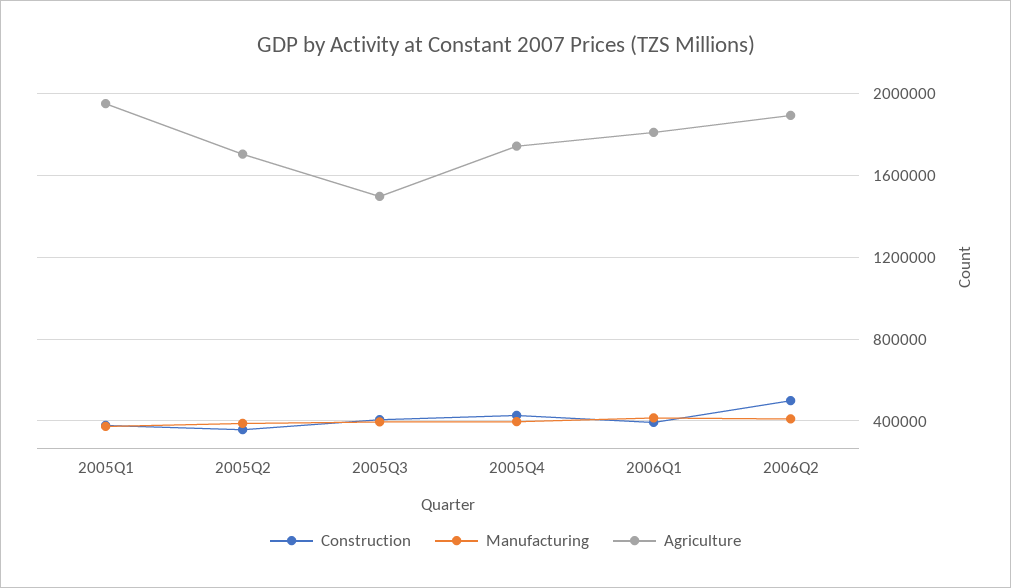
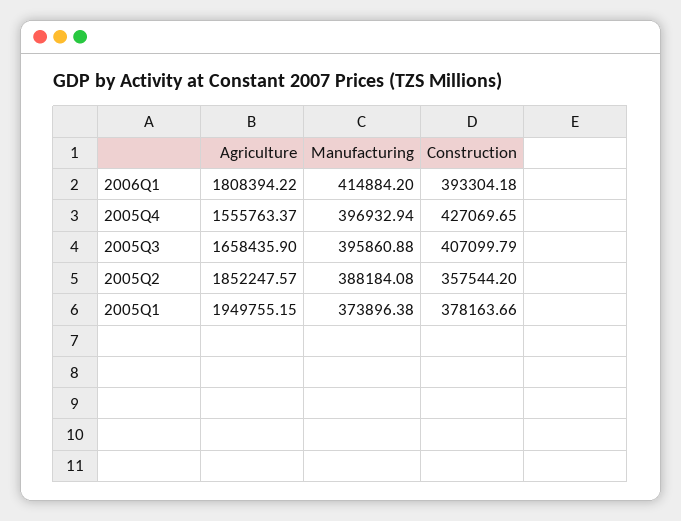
Agriculture, 2005Q2: 1700000 -> 1852247.57
Agriculture, 2005Q3: 1500000 -> 1658435.9
Agriculture, 2005Q4: 1750000 -> 1555763.37
Construction, 2006Q2: 500000 -> none
Manufacturing, 2006Q2: 400000 -> none
Agriculture, 2006Q2: 1900000 -> none

